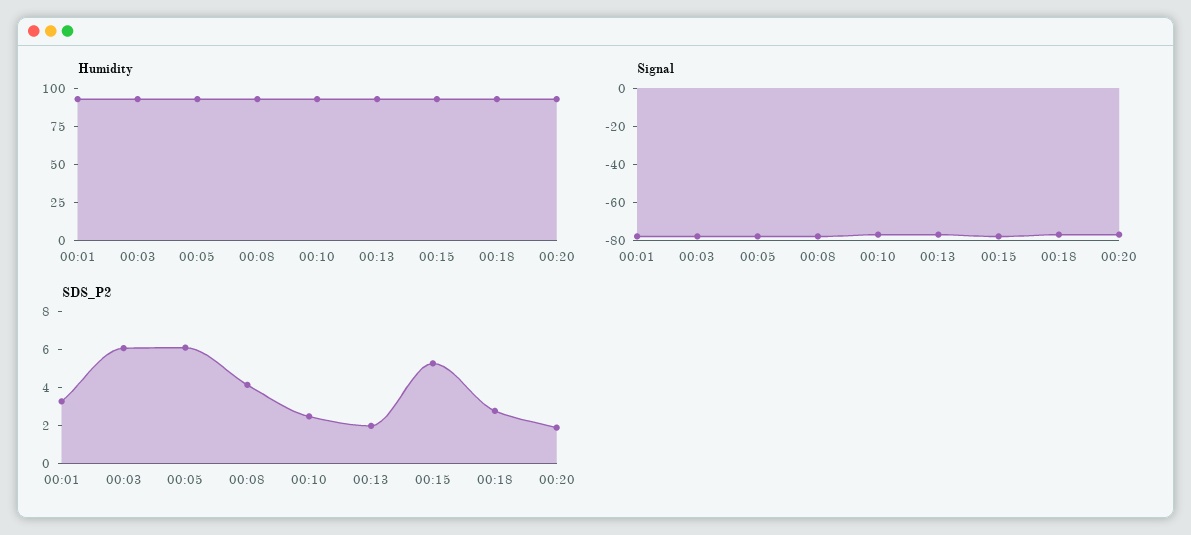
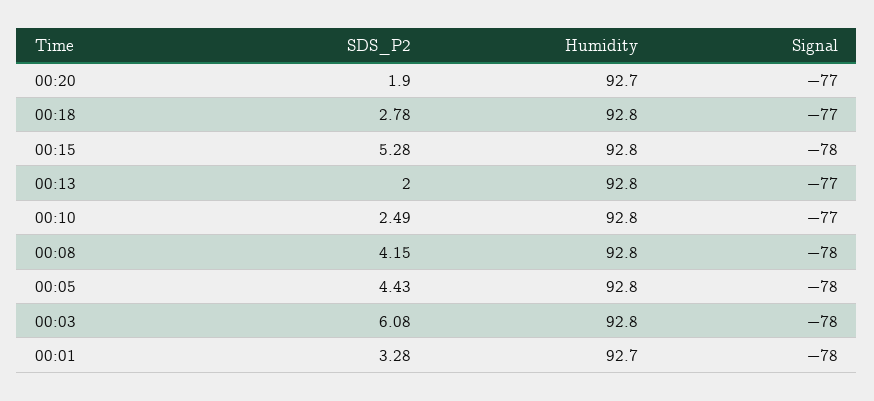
SDS_P2, 00:05: 6 -> 4.43

